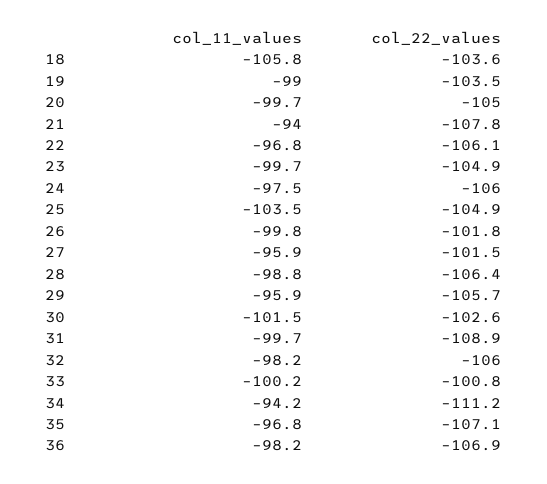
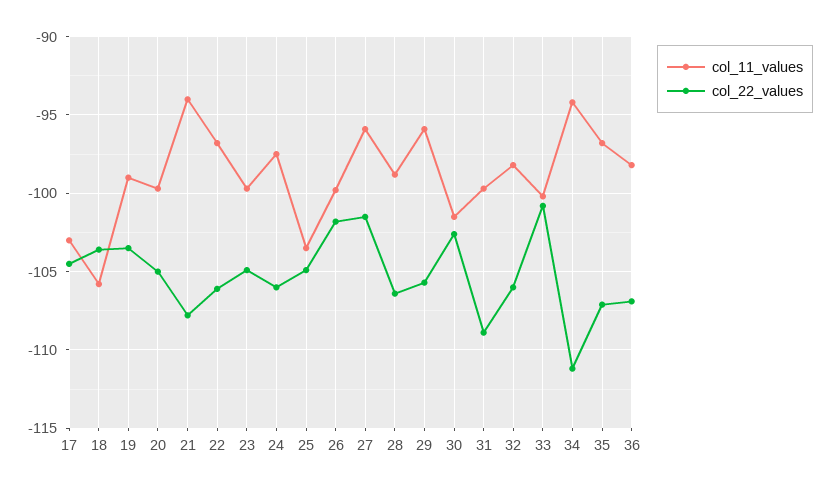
col_11_values, 17: none -> -103
col_22_values, 17: none -> -104.5

